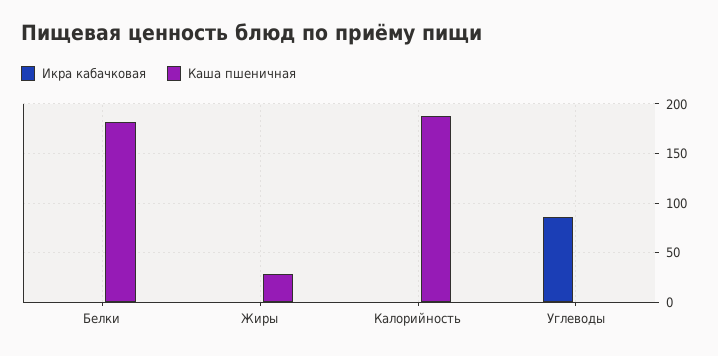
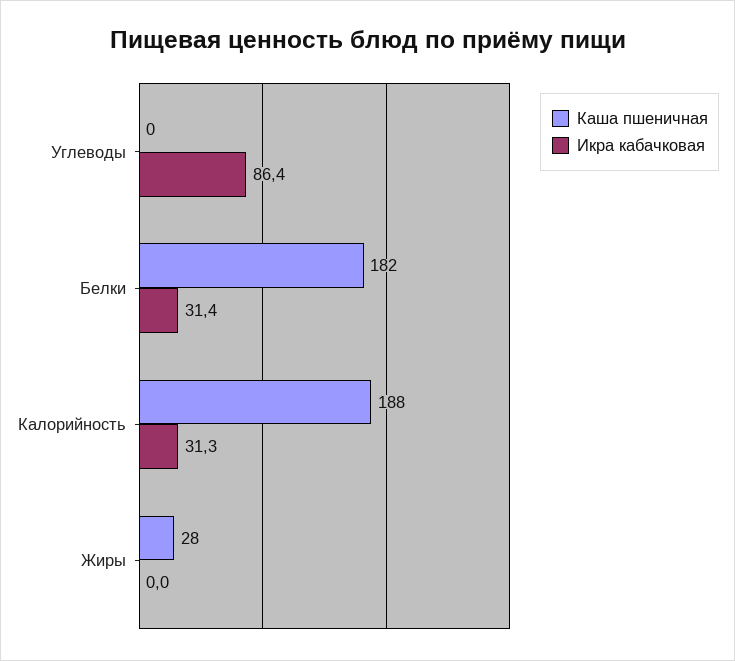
Икра кабачковая, Белки: 0 -> 31.4
Икра кабачковая, Калорийность: 0 -> 31.3

